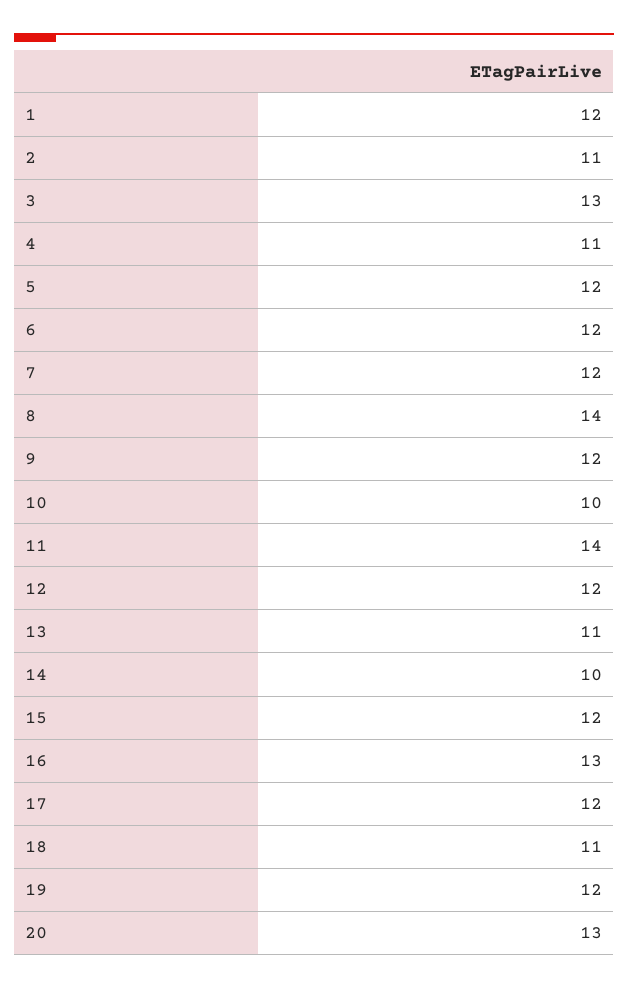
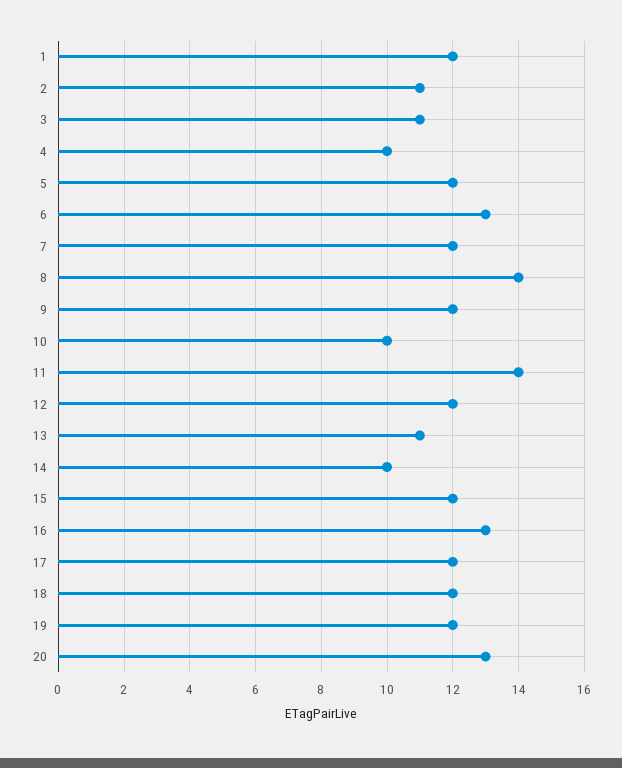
3: 13 -> 11
4: 11 -> 10
6: 12 -> 13
18: 11 -> 12

